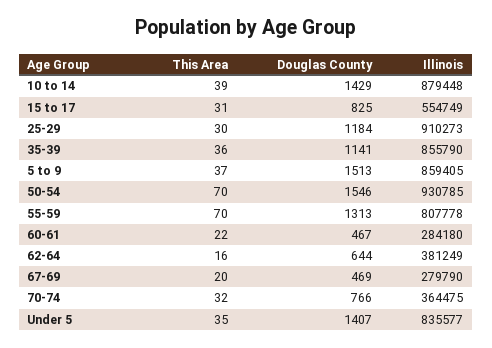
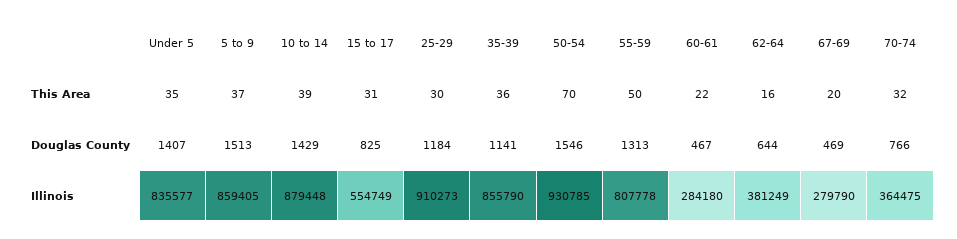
This Area, 55-59: 70 -> 50

